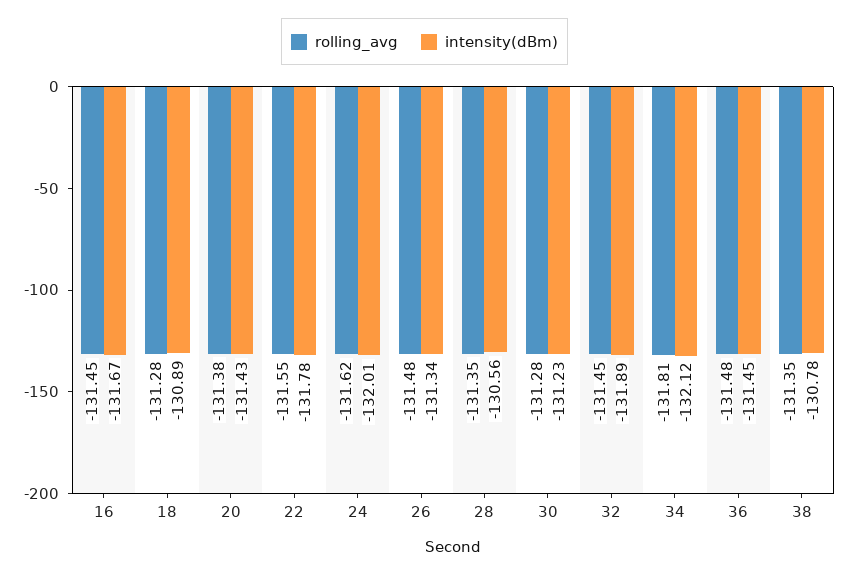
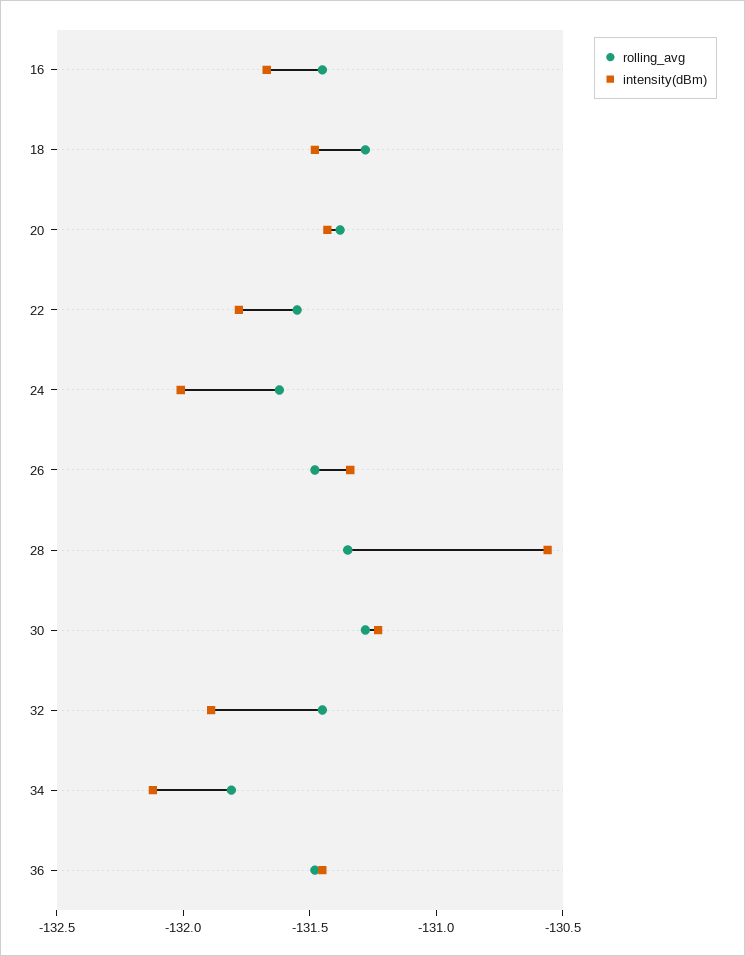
intensity(dBm), 18: -130.89 -> -131.5
rolling_avg, 38: -131.35 -> none
intensity(dBm), 38: -130.78 -> none

